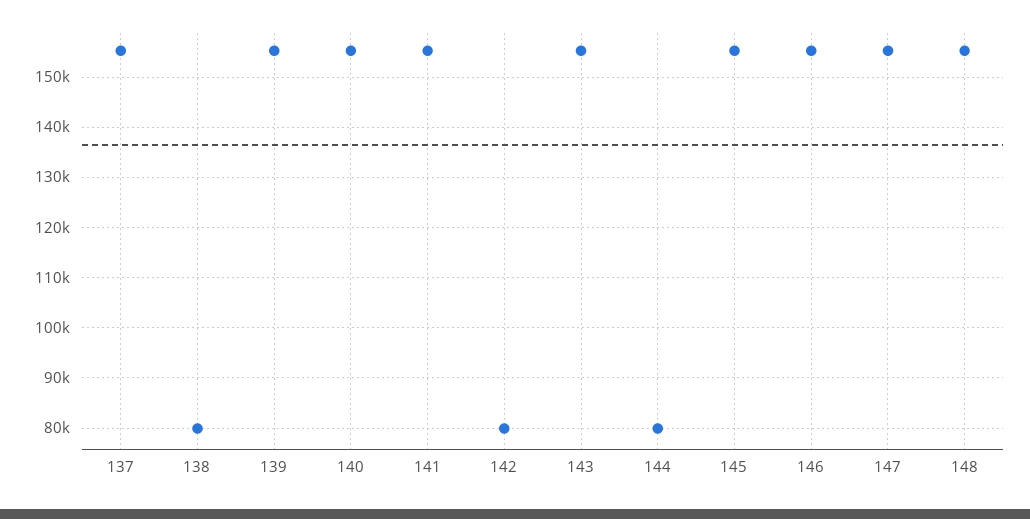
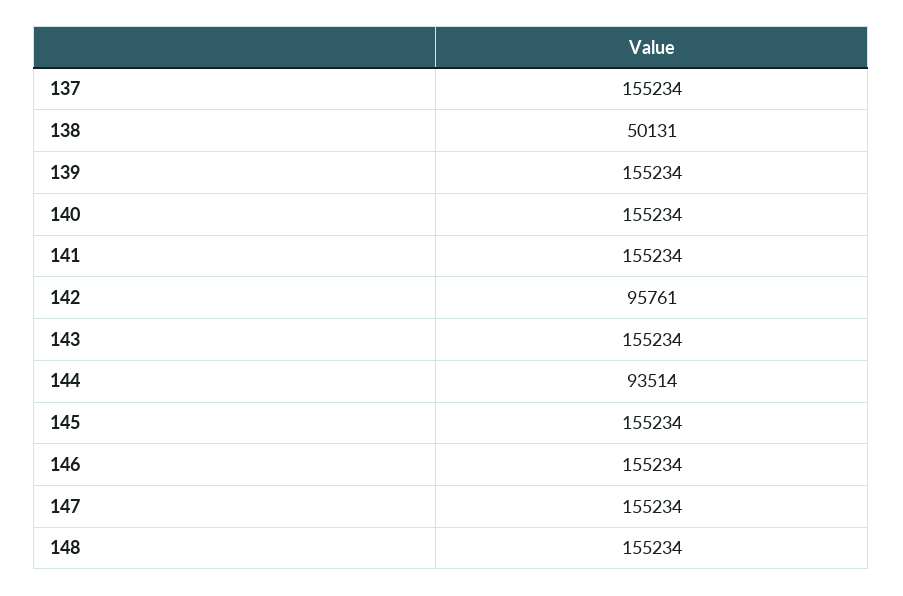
138: 80000 -> 50131
142: 80000 -> 95761
144: 80000 -> 93514

